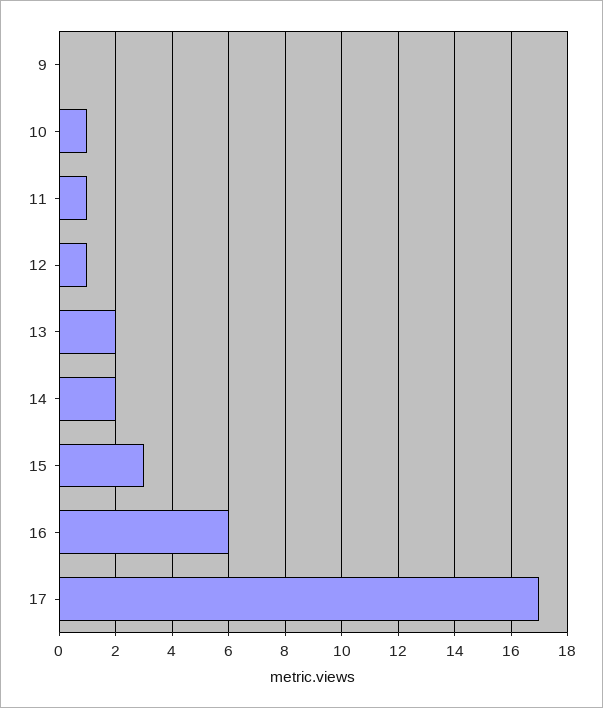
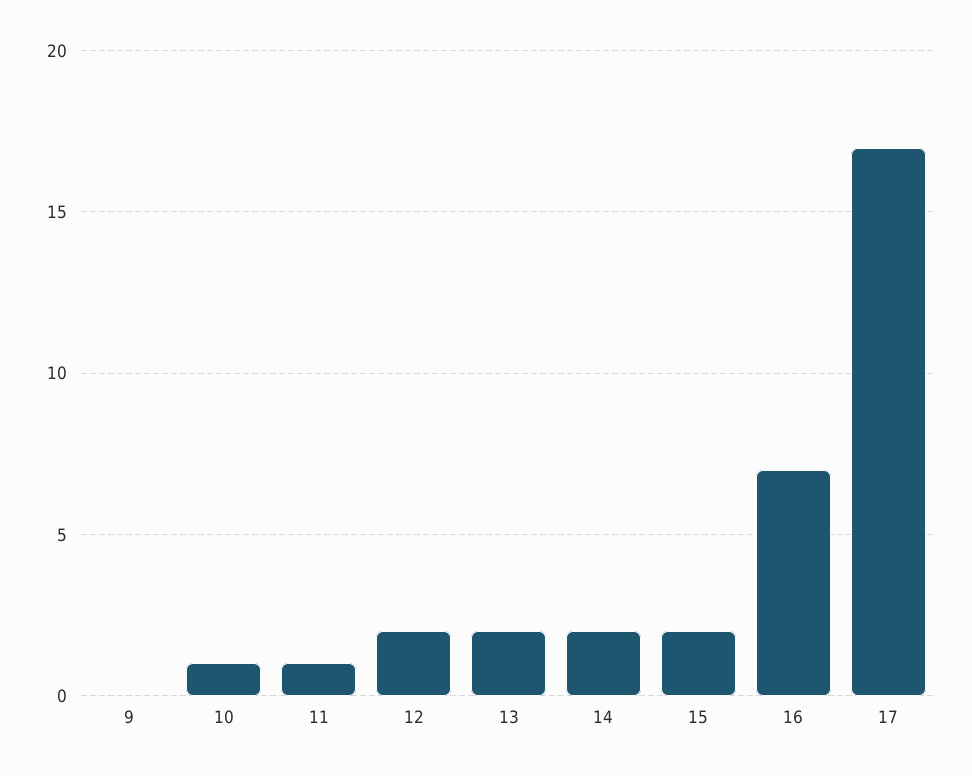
12: 1 -> 2
15: 3 -> 2
16: 6 -> 7

